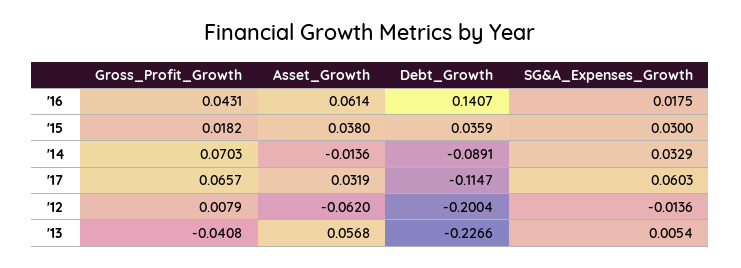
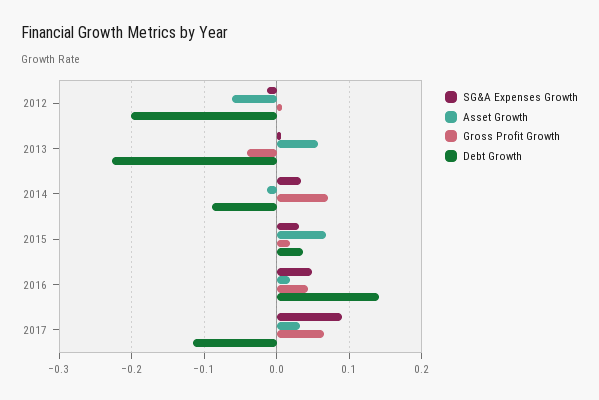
Asset_Growth, '16: 0.0614 -> 0.02
SG&A_Expenses_Growth, '16: 0.0175 -> 0.05
Asset_Growth, '15: 0.038 -> 0.07
SG&A_Expenses_Growth, '17: 0.0603 -> 0.09

